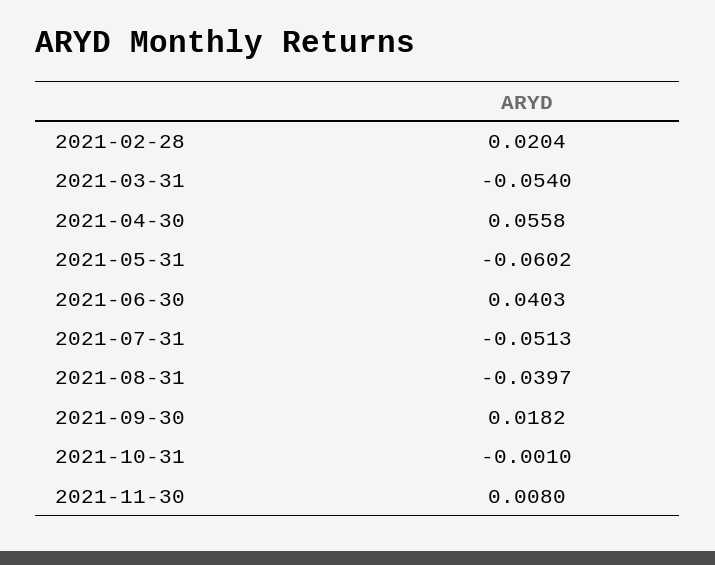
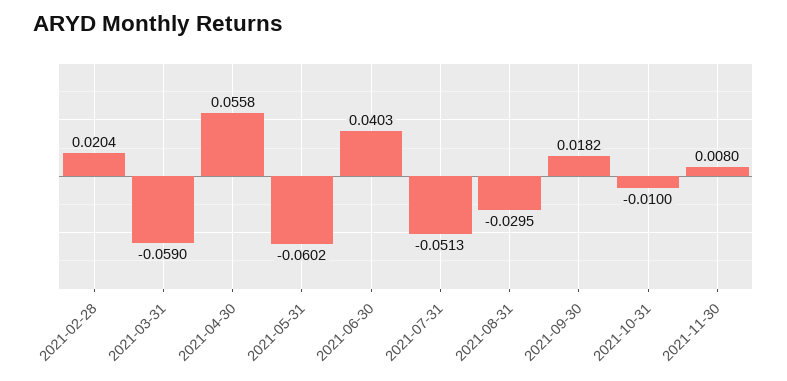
2021-03-31: -0.054 -> -0.059
2021-08-31: -0.0397 -> -0.0295
2021-10-31: -0.001 -> -0.01

